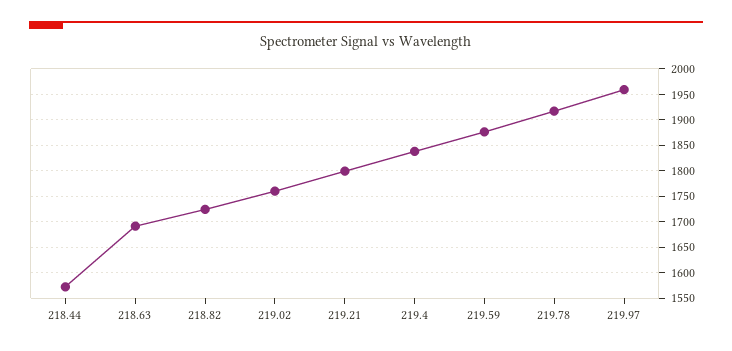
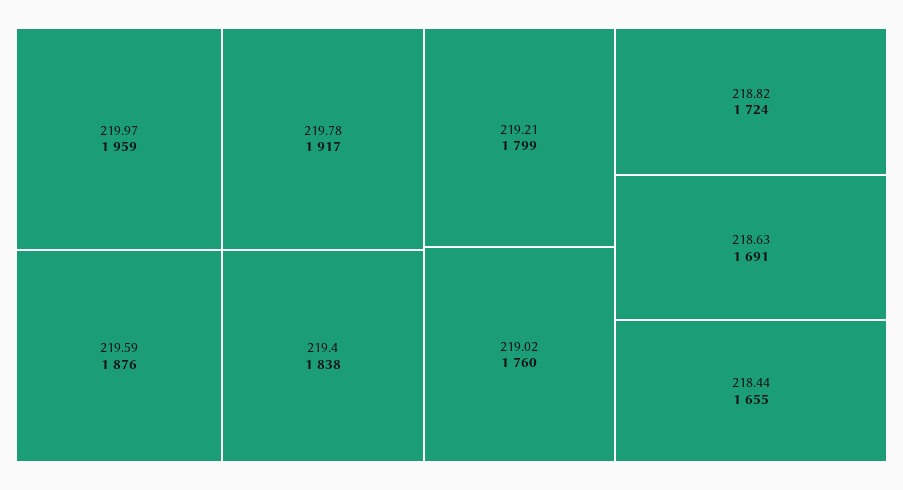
218.44: 1575 -> 1655

